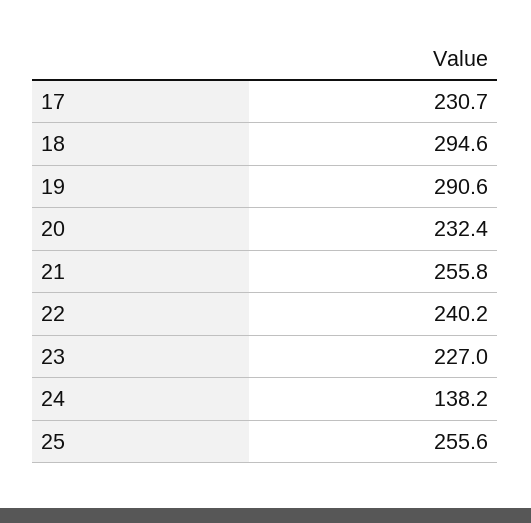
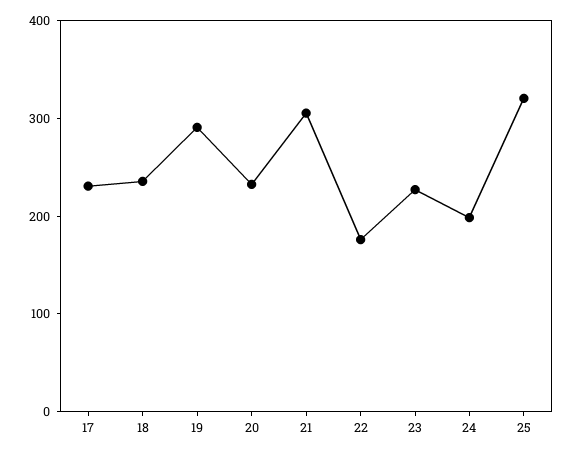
18: 294.6 -> 240
21: 255.8 -> 300
22: 240.2 -> 180
24: 138.2 -> 200
25: 255.6 -> 320

